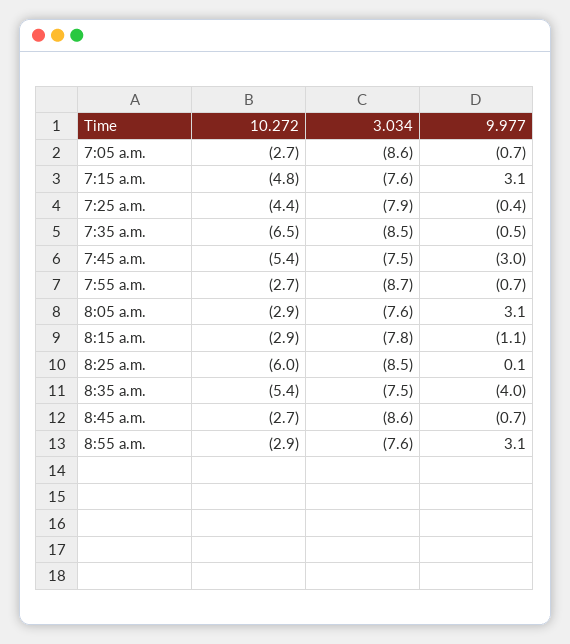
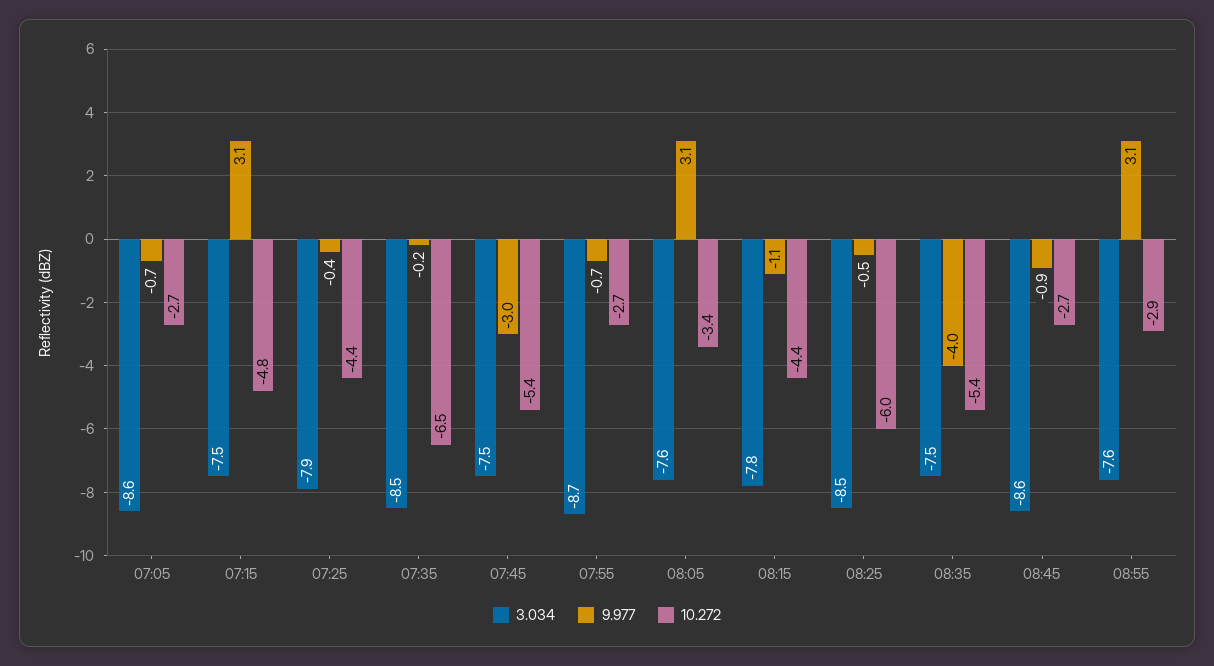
3.034, 7:15 a.m.: -7.6 -> -7.5
9.977, 7:35 a.m.: -0.5 -> -0.2
10.272, 8:05 a.m.: -2.9 -> -3.4
10.272, 8:15 a.m.: -2.9 -> -4.4
9.977, 8:25 a.m.: 0.1 -> -0.5
9.977, 8:45 a.m.: -0.7 -> -0.9

